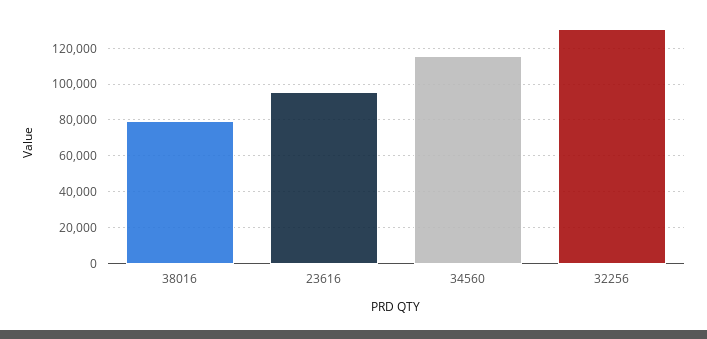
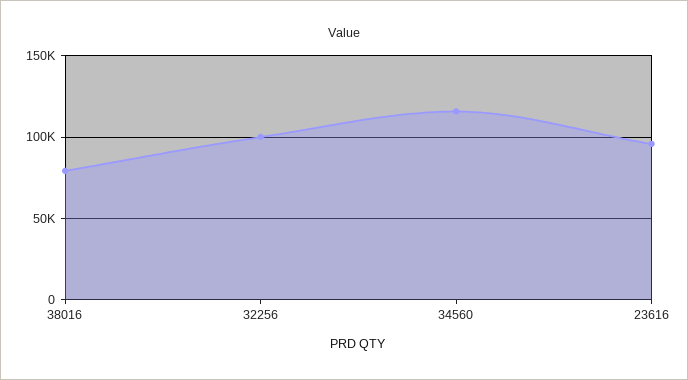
32256: 130000 -> 100000

